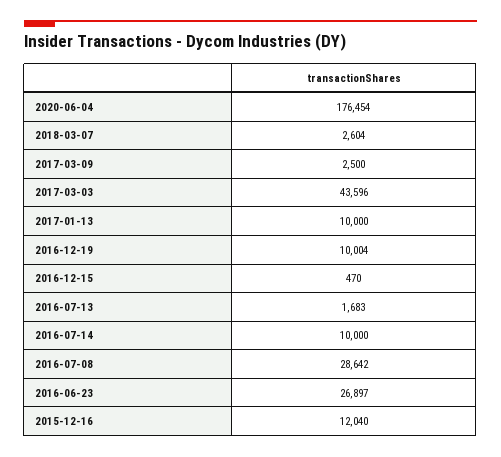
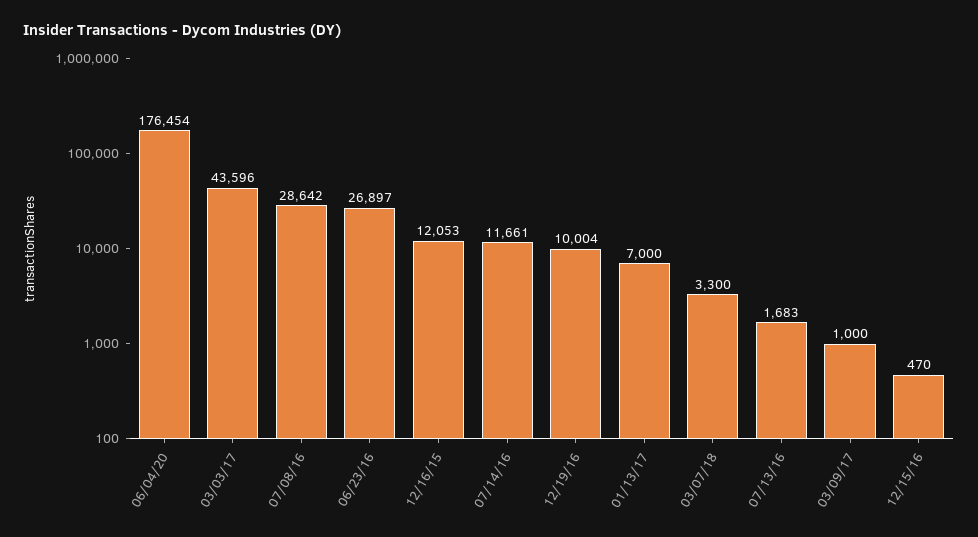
2018-03-07: 2604 -> 3300
2017-03-09: 2500 -> 1000
2017-01-13: 10000 -> 7000
2016-07-14: 10000 -> 11661
2015-12-16: 12040 -> 12053

